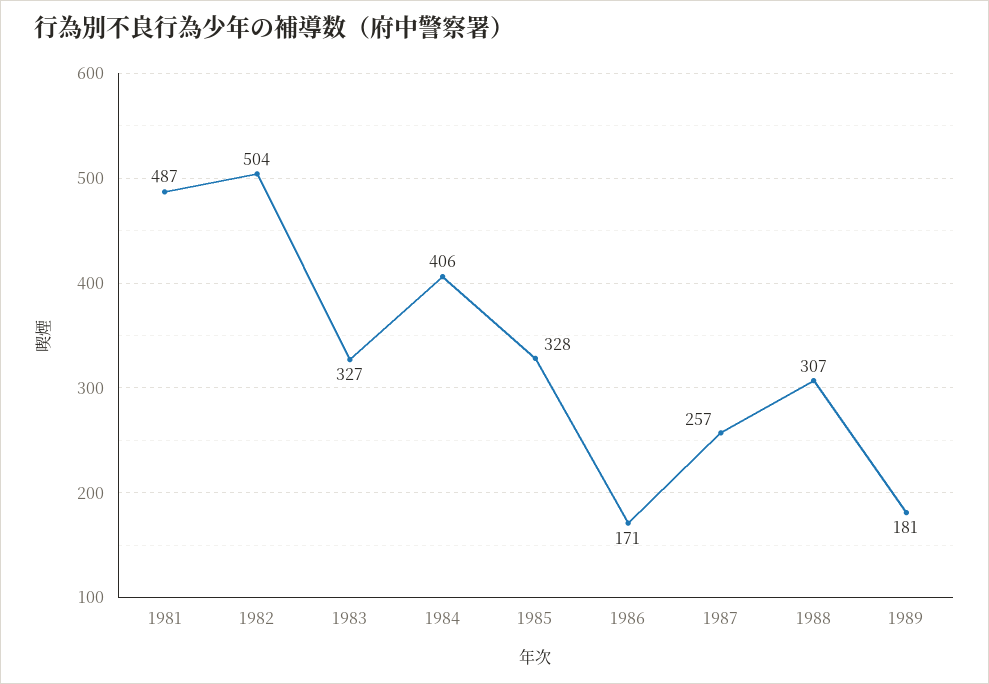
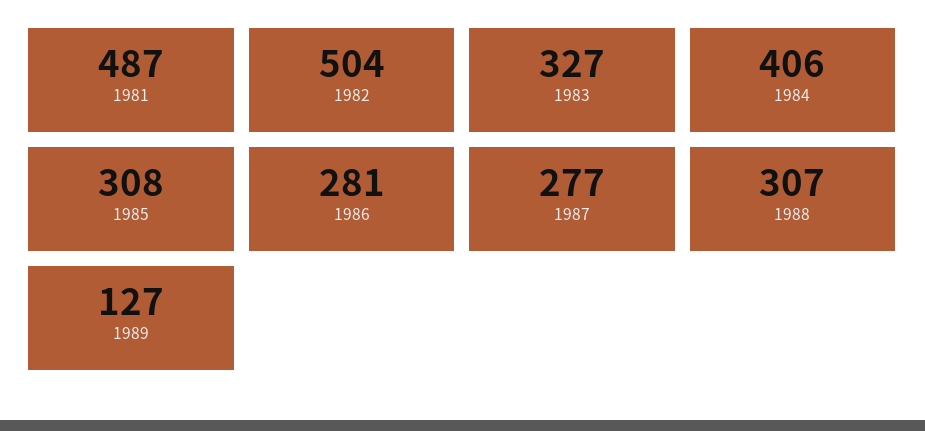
1985: 328 -> 308
1986: 171 -> 281
1987: 257 -> 277
1989: 181 -> 127

